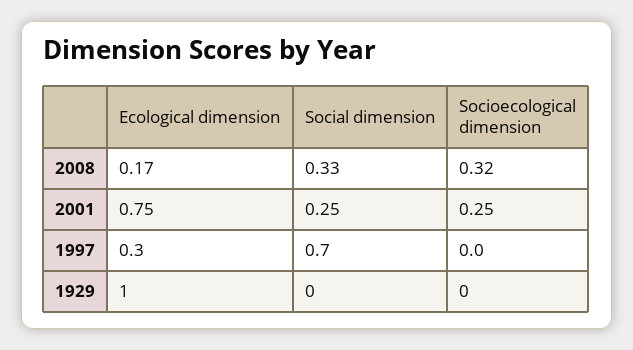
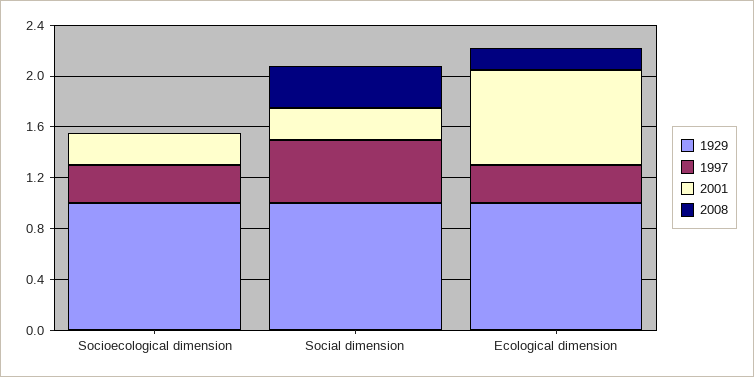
2008, Socioecological dimension: 0.32 -> 0
1997, Social dimension: 0.7 -> 0.5
1997, Socioecological dimension: 0 -> 0.3
1929, Social dimension: 0 -> 1
1929, Socioecological dimension: 0 -> 1

